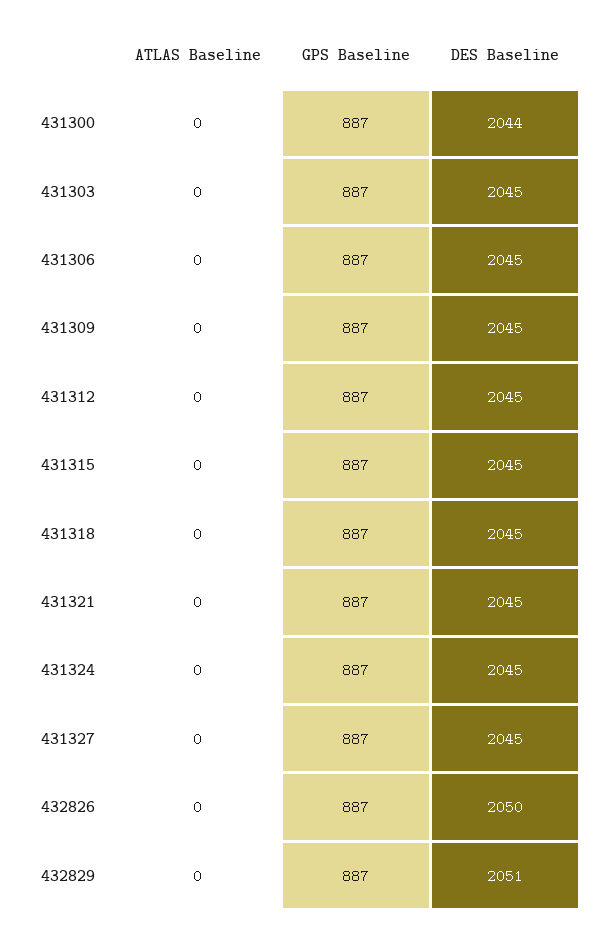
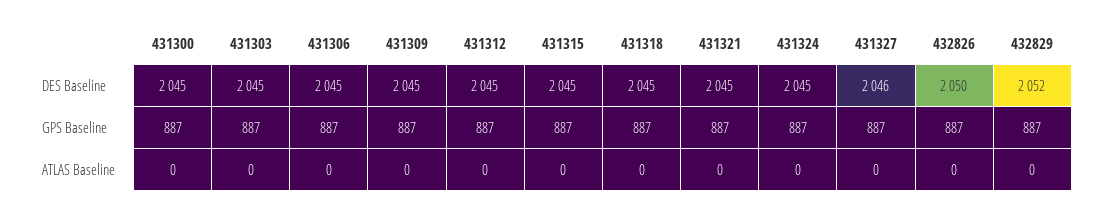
DES Baseline, 431300: 2044 -> 2045
DES Baseline, 431327: 2045 -> 2046
DES Baseline, 432829: 2051 -> 2052

